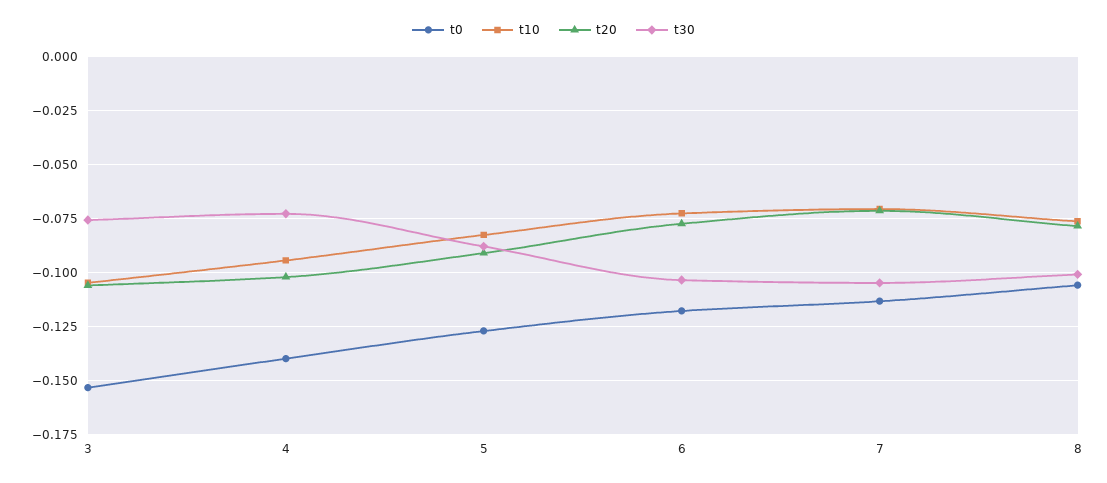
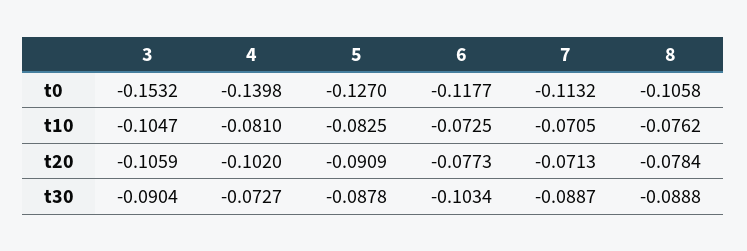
t30, 3: -0.075 -> -0.0904
t10, 4: -0.095 -> -0.081
t30, 7: -0.105 -> -0.0887
t30, 8: -0.1 -> -0.0888

